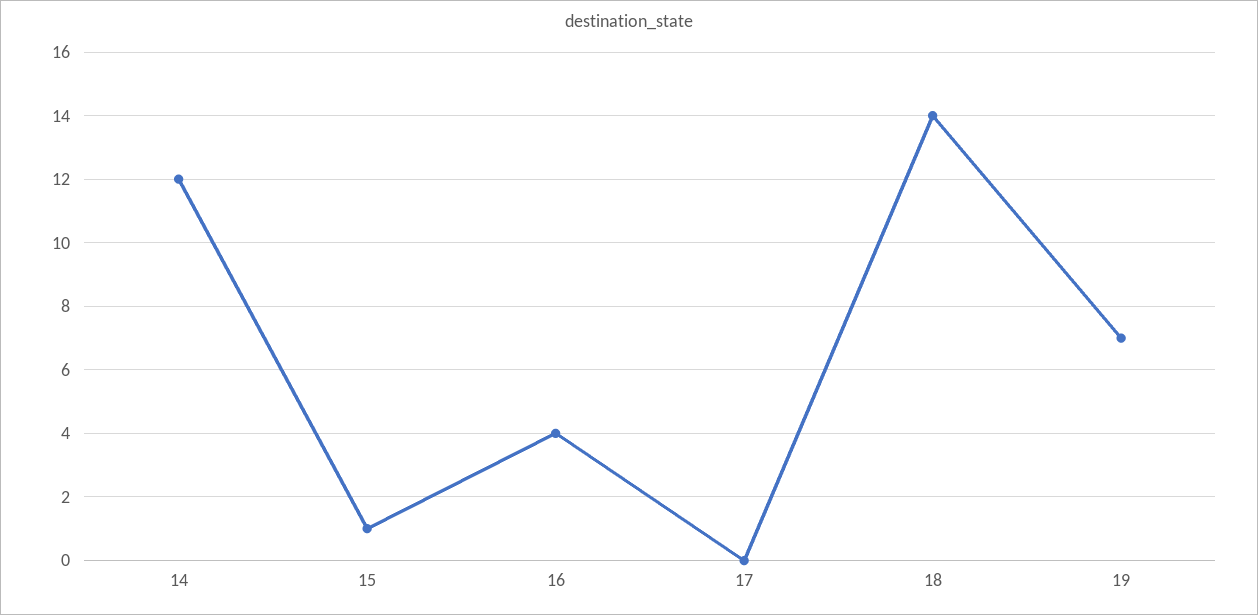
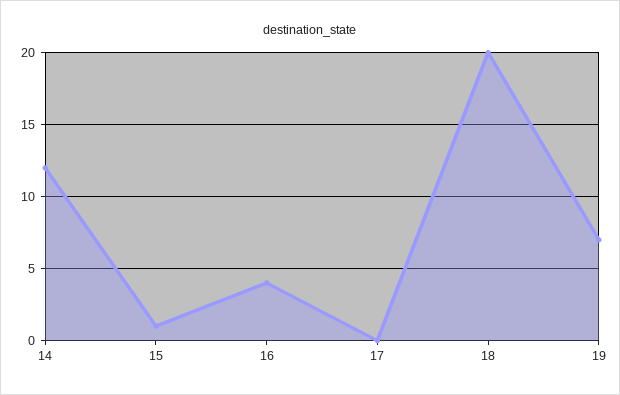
18: 14 -> 20

